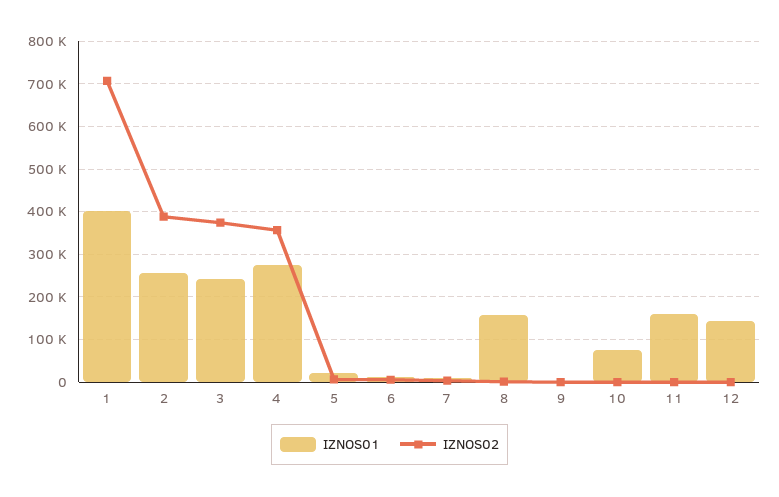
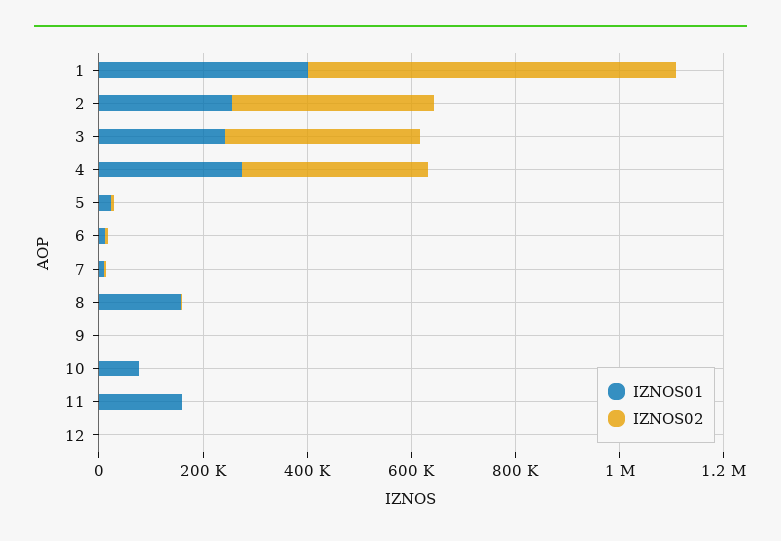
IZNOS01, 12: 140000 -> 0

